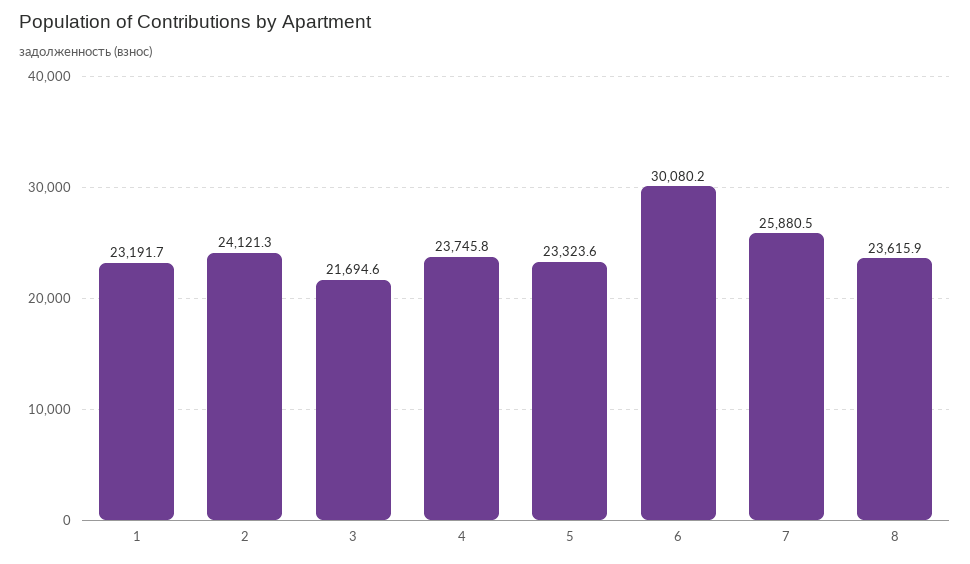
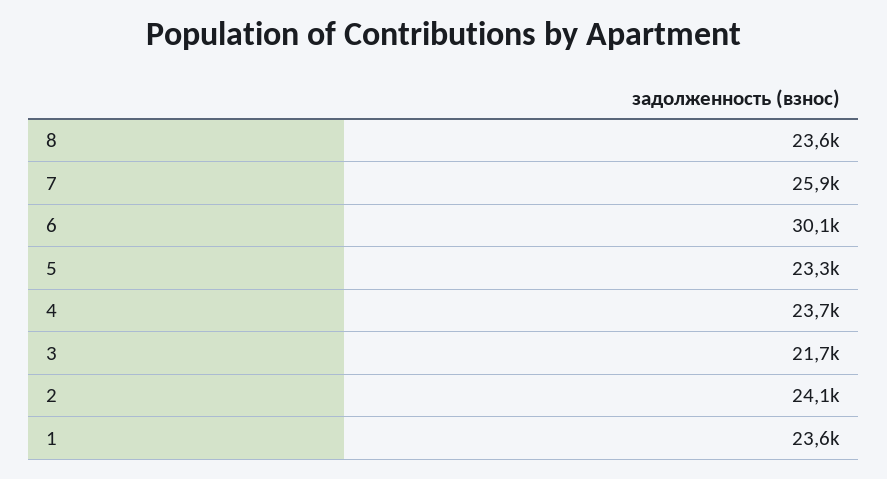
1: 23191.7 -> 23600

